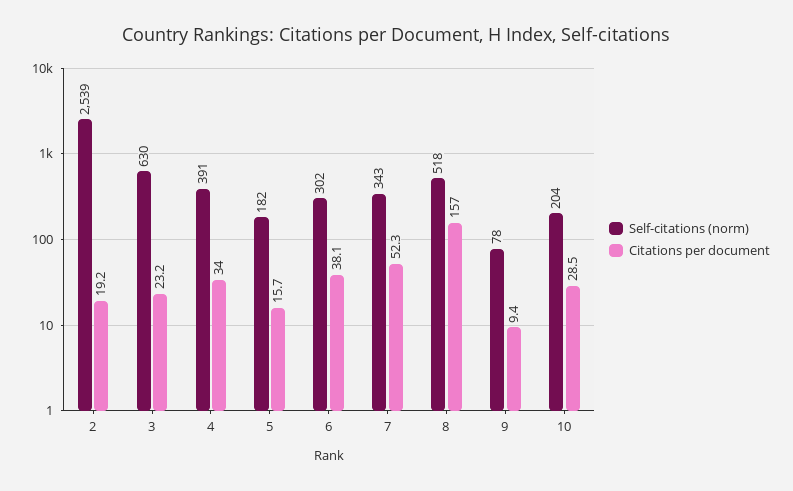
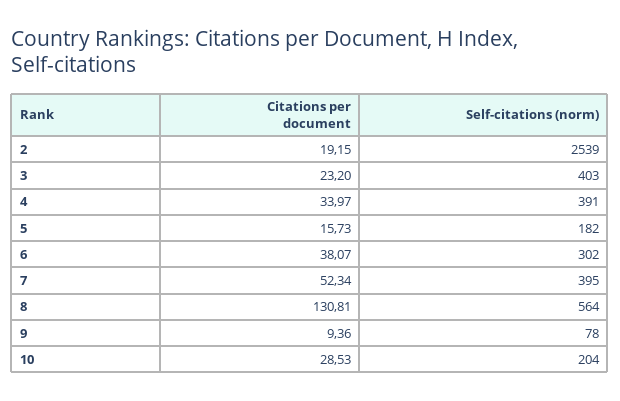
Self-citations (norm), 3: 630 -> 403
Self-citations (norm), 7: 343 -> 395
Self-citations (norm), 8: 518 -> 564
Citations per document, 8: 157 -> 130.81

